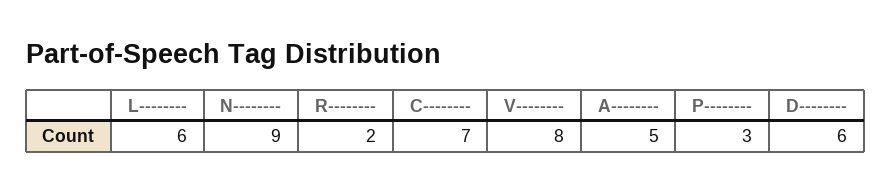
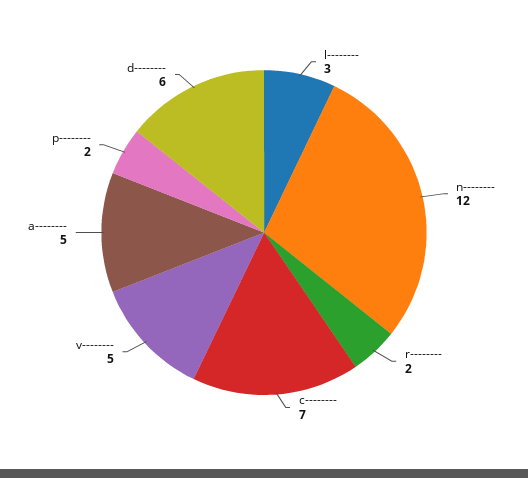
L--------: 6 -> 3
N--------: 9 -> 12
V--------: 8 -> 5
P--------: 3 -> 2

